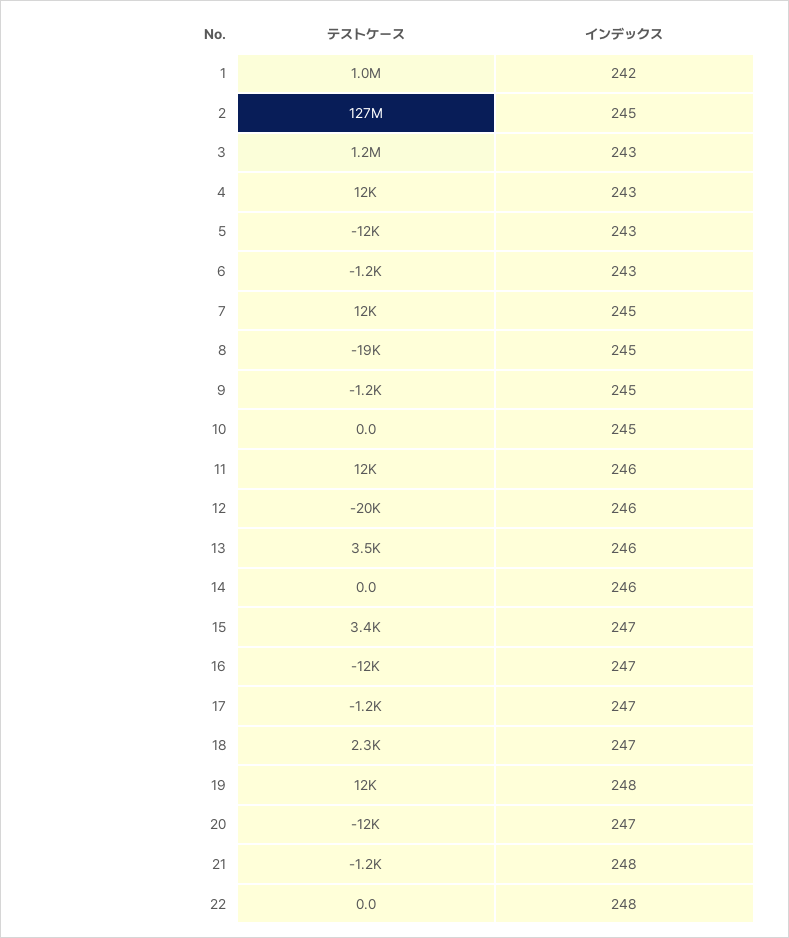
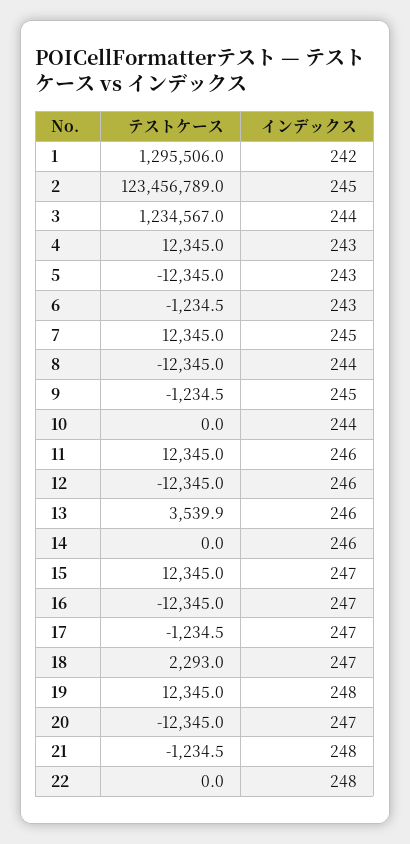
テストケース, 1: 1000000 -> 1295506
テストケース, 2: 127000000 -> 123456789
インデックス, 3: 243 -> 244
テストケース, 8: -19000 -> -12345
インデックス, 8: 245 -> 244
インデックス, 10: 245 -> 244
テストケース, 12: -20000 -> -12345
テストケース, 15: 3400 -> 12345

